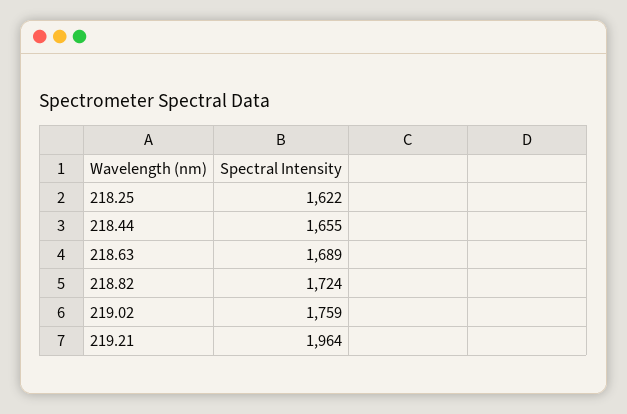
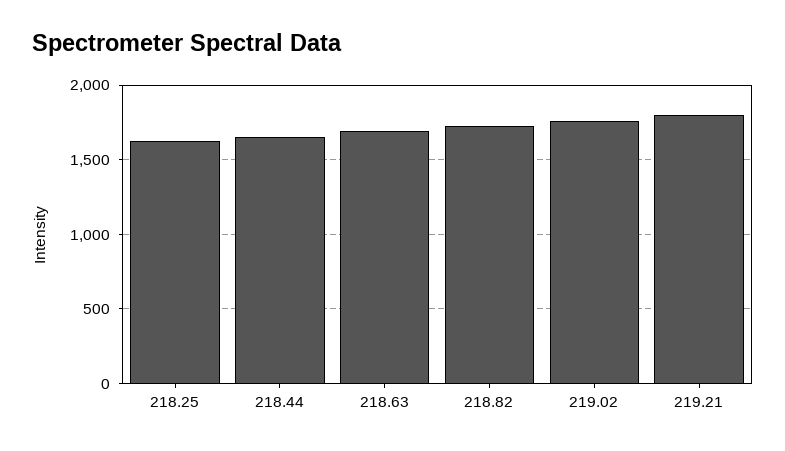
219.21: 1964 -> 1800

